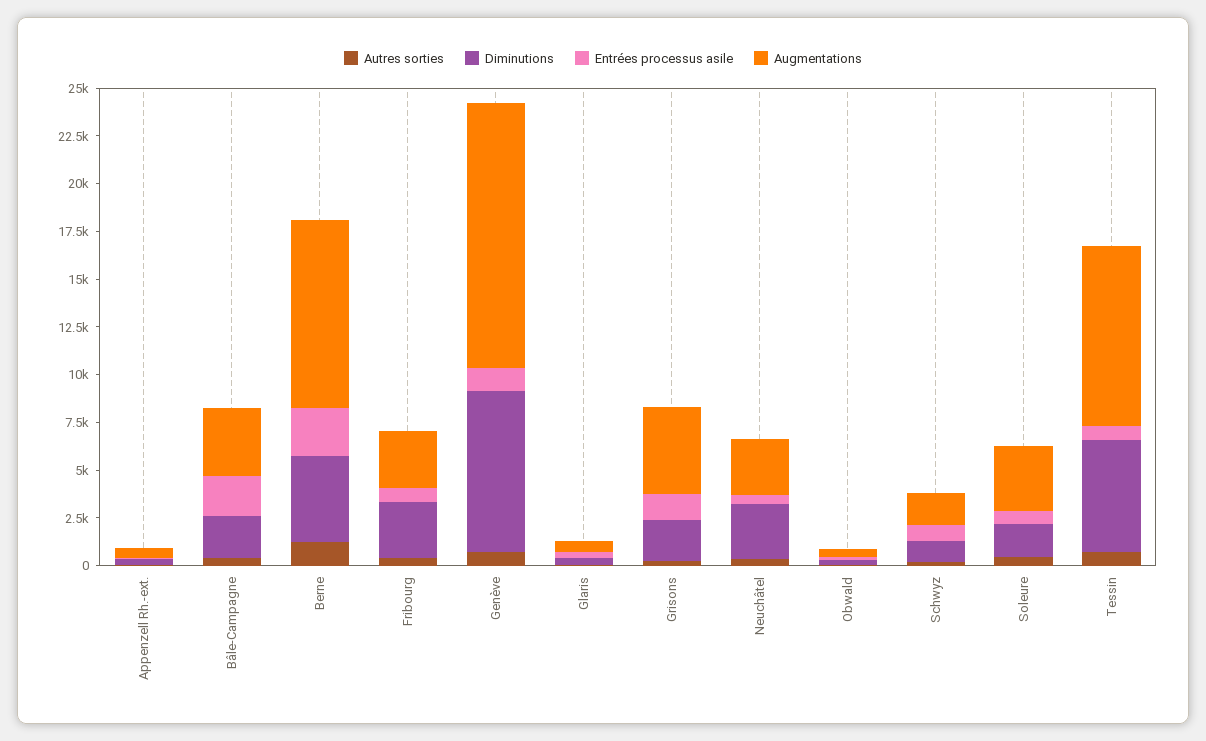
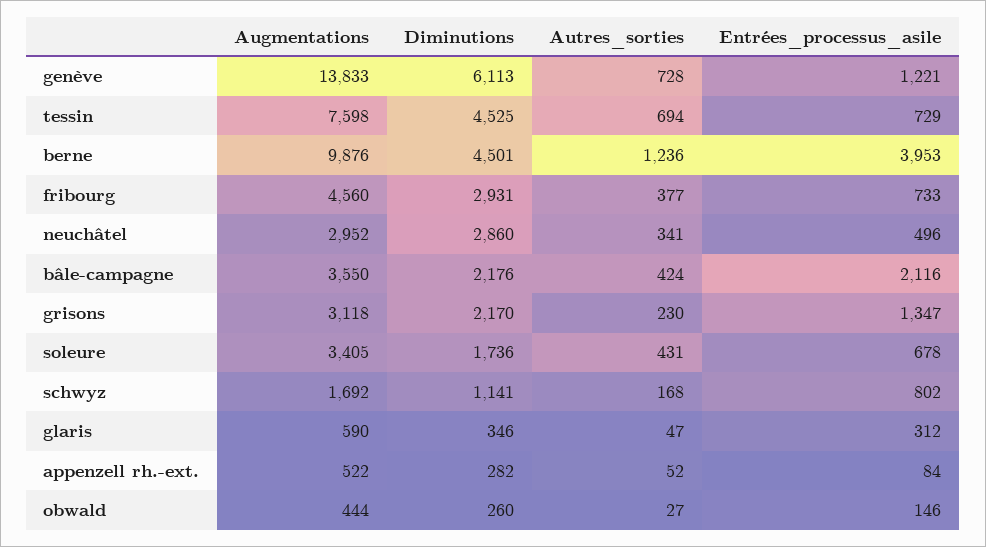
Entrées processus asile, Berne: 2500 -> 3953
Augmentations, Fribourg: 3000 -> 4560
Diminutions, Genève: 8500 -> 6113
Augmentations, Grisons: 4500 -> 3118
Diminutions, Tessin: 6000 -> 4525
Augmentations, Tessin: 9500 -> 7598

